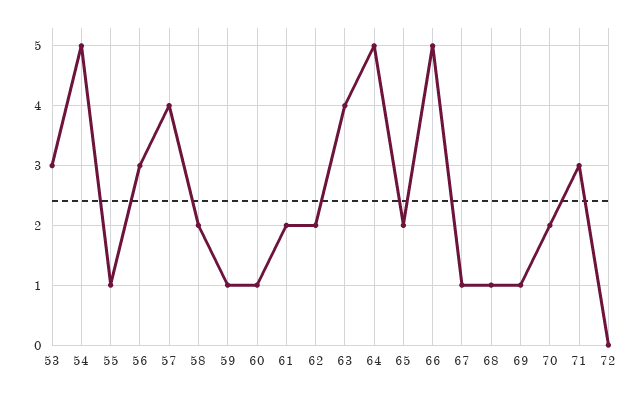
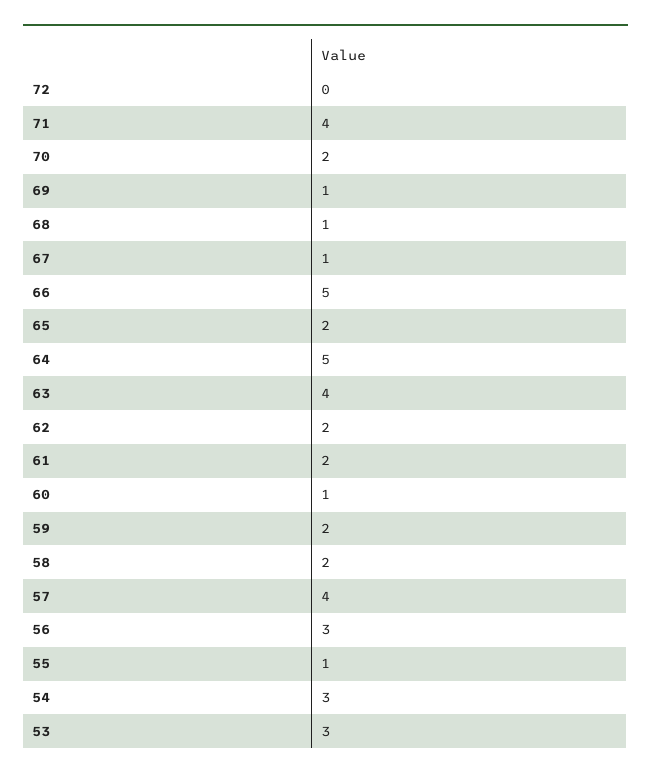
54: 5 -> 3
59: 1 -> 2
71: 3 -> 4

